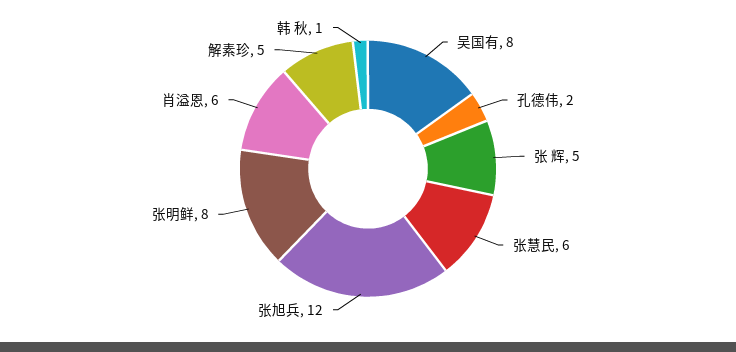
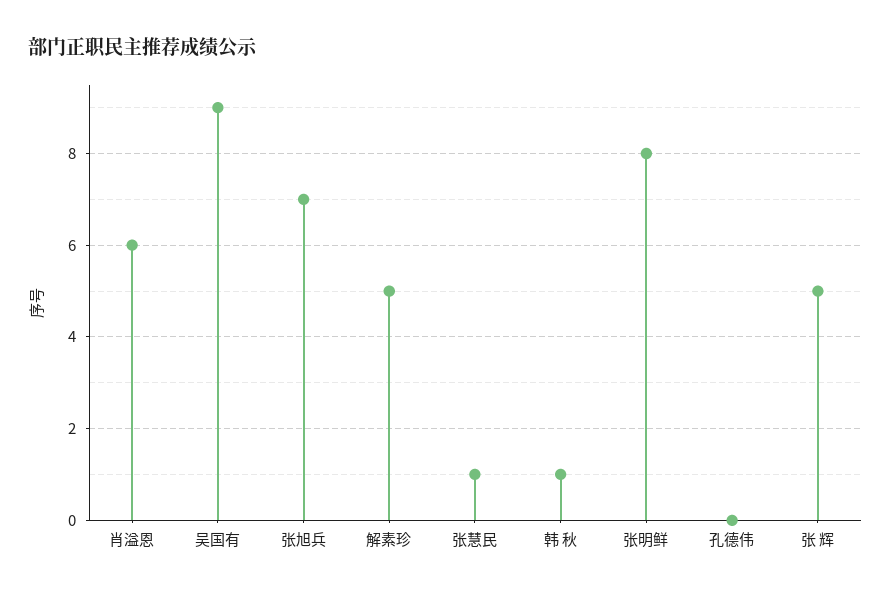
吴国有: 8 -> 9
孔德伟: 2 -> 0
张慧民: 6 -> 1
张旭兵: 12 -> 7

